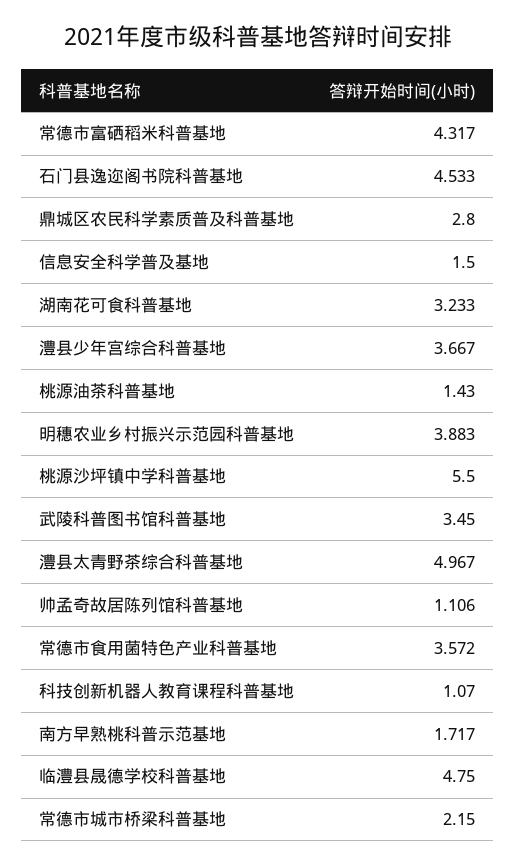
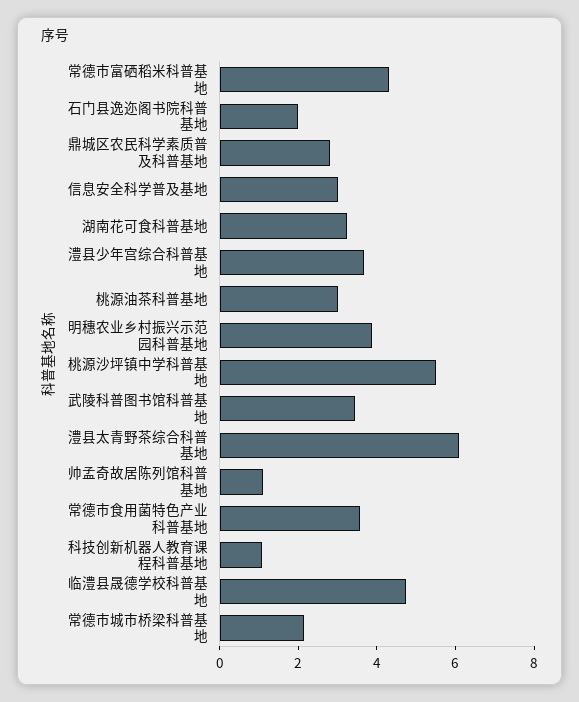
石门县逸迩阁书院科普基地: 4.533 -> 2
信息安全科学普及基地: 1.5 -> 3
桃源油茶科普基地: 1.43 -> 3
澧县太青野茶综合科普基地: 4.967 -> 6
南方早熟桃科普示范基地: 1.717 -> none

